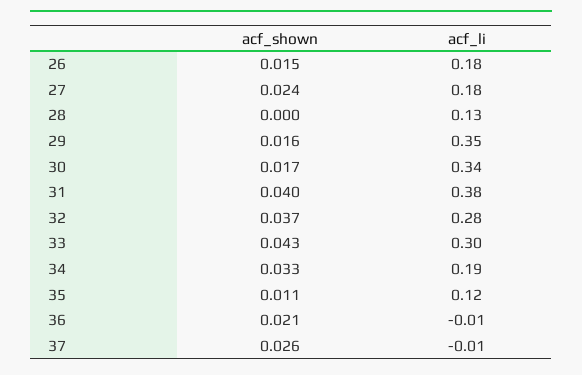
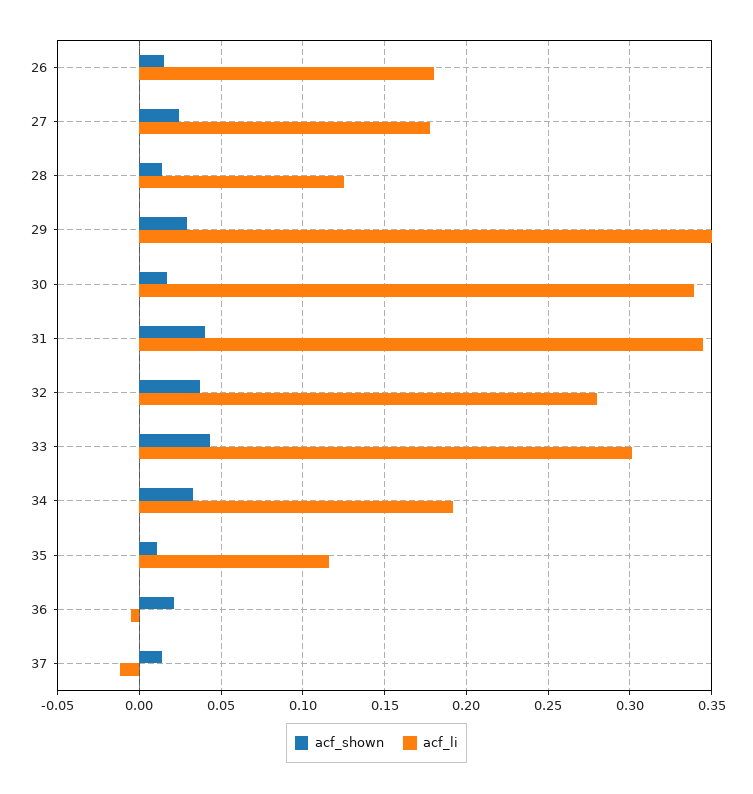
acf_shown, 28: 0 -> 0.015
acf_shown, 29: 0.016 -> 0.03
acf_li, 31: 0.38 -> 0.345
acf_shown, 37: 0.026 -> 0.015

